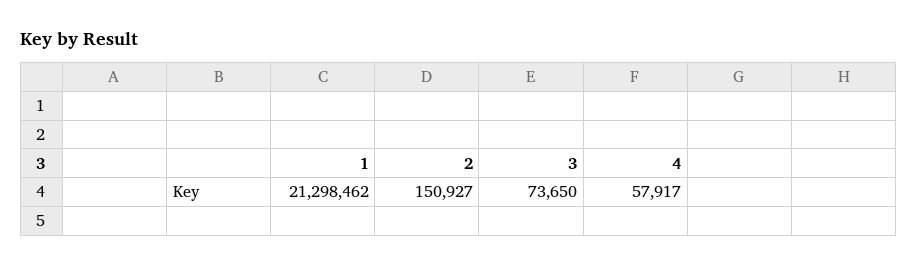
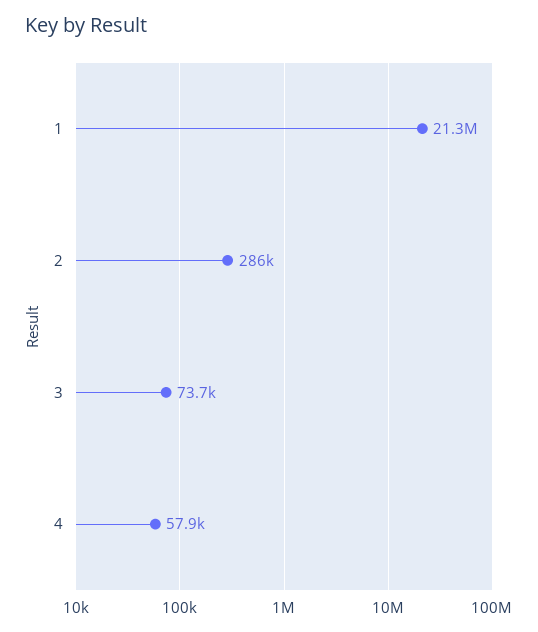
2: 150927 -> 286000

